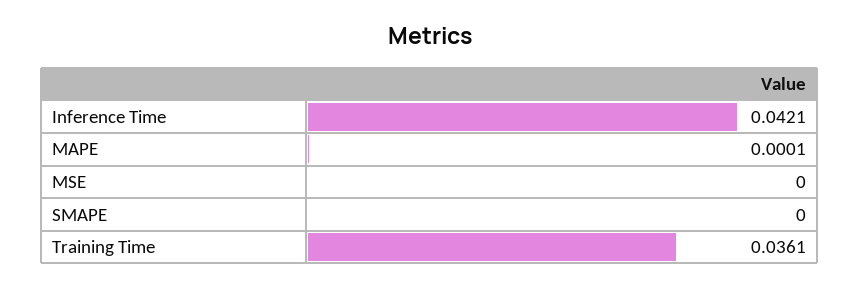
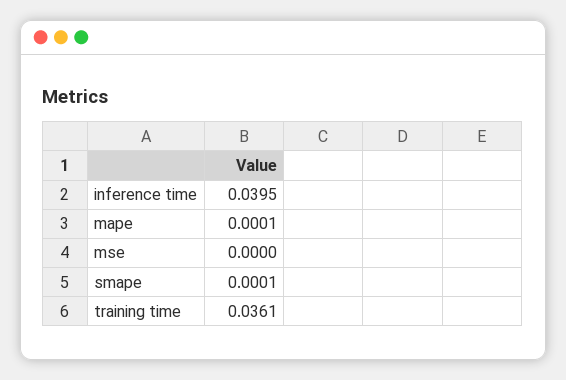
Inference Time: 0.0421 -> 0.0395
SMAPE: 0 -> 0.0001

